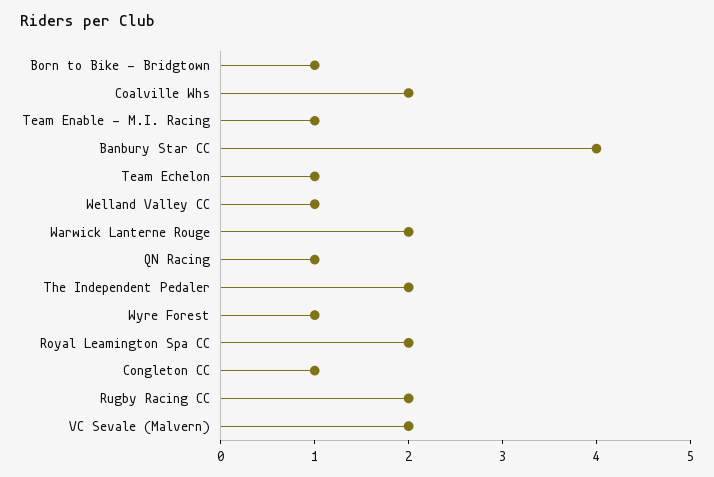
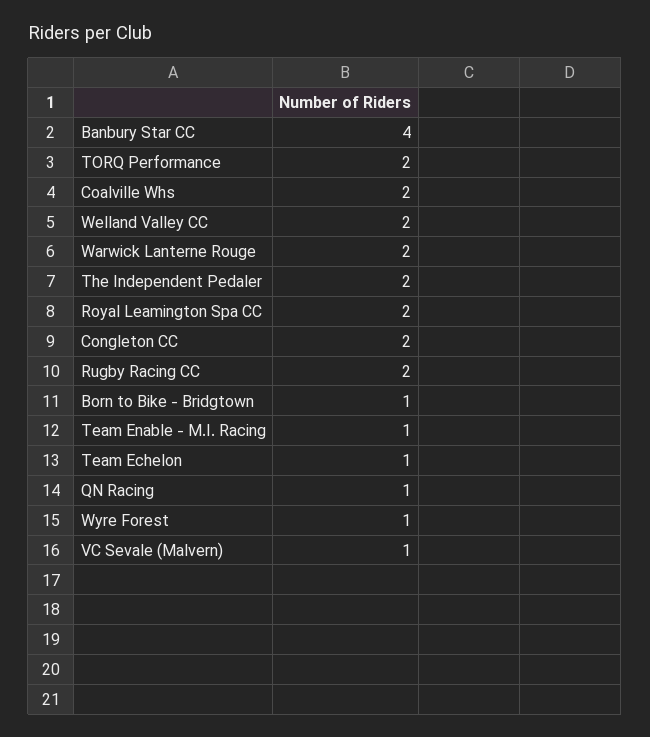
Welland Valley CC: 1 -> 2
Congleton CC: 1 -> 2
VC Sevale (Malvern): 2 -> 1
TORQ Performance: none -> 2

